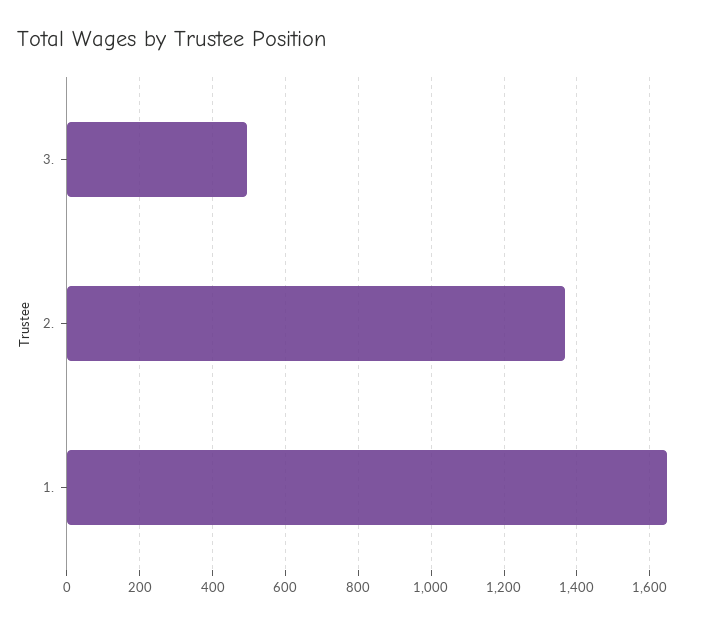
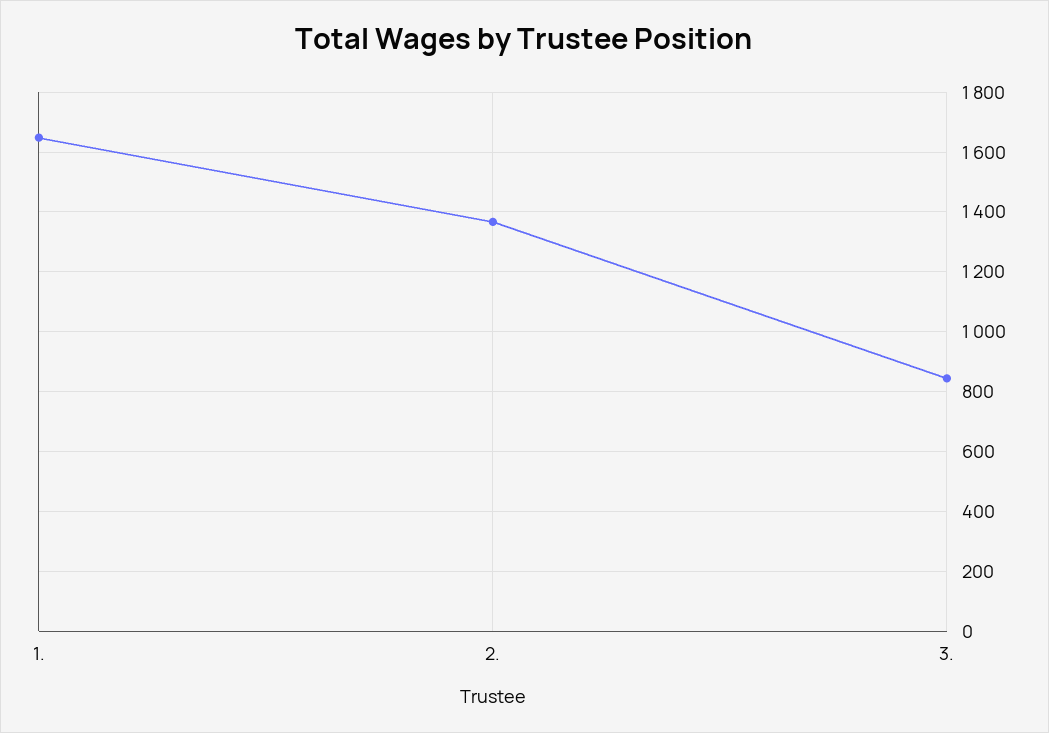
3.: 500 -> 850

